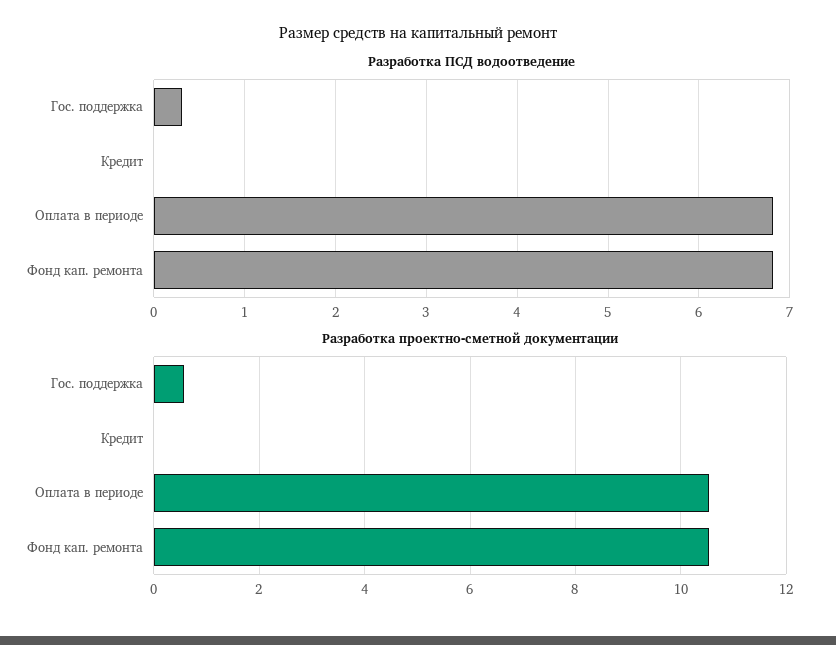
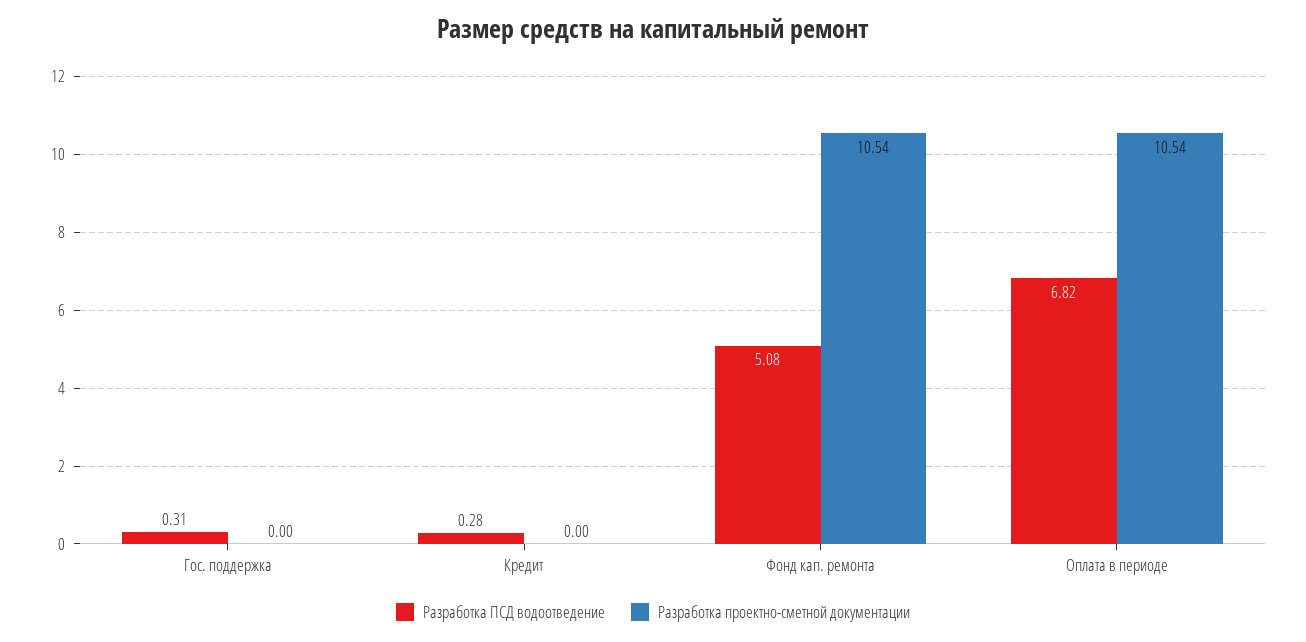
Разработка ПСД водоотведение, Кредит: 0 -> 0.28
Разработка ПСД водоотведение, Фонд кап. ремонта: 6.8 -> 5.08
Разработка проектно-сметной документации, Гос. поддержка: 0.6 -> 0

